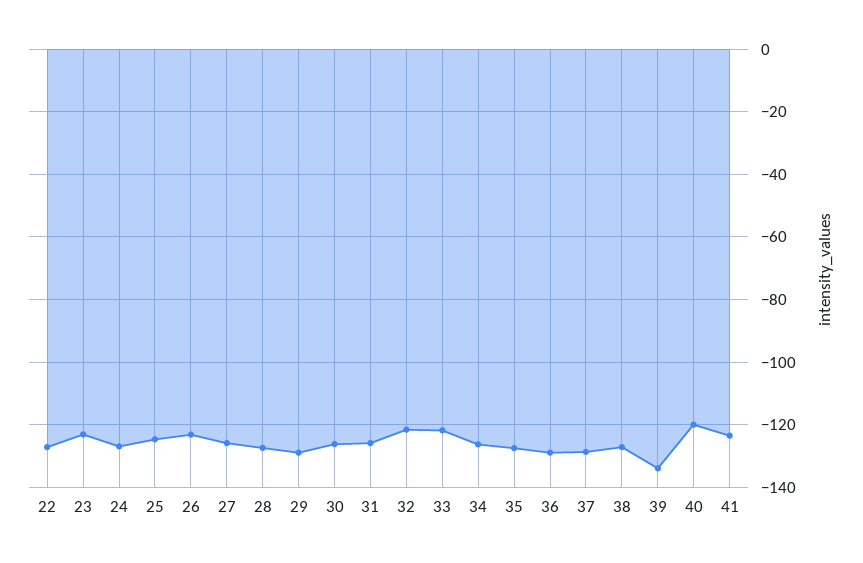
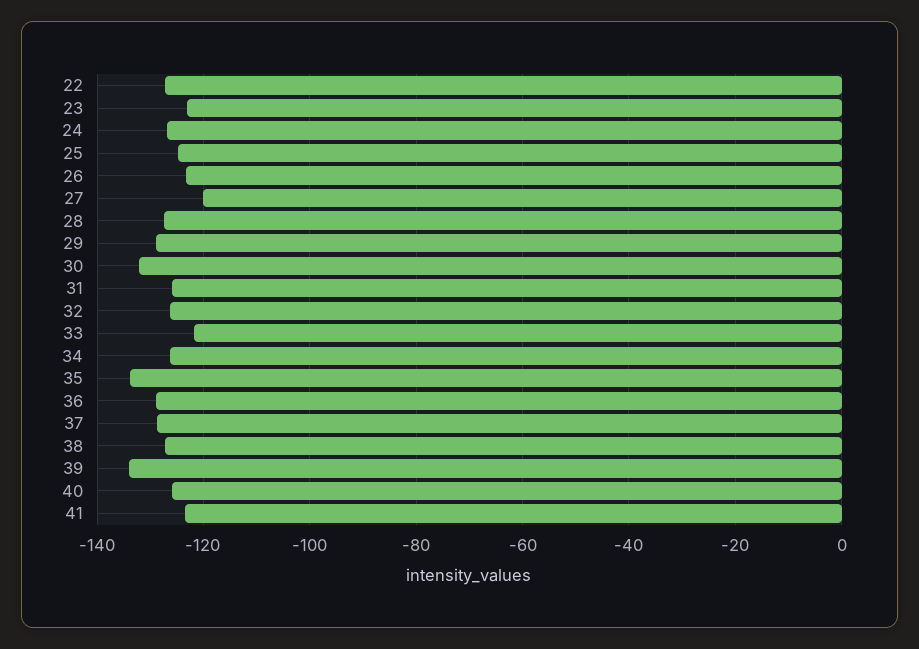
27: -126 -> -120
30: -126 -> -132
32: -122 -> -126
35: -128 -> -134
40: -120 -> -126

